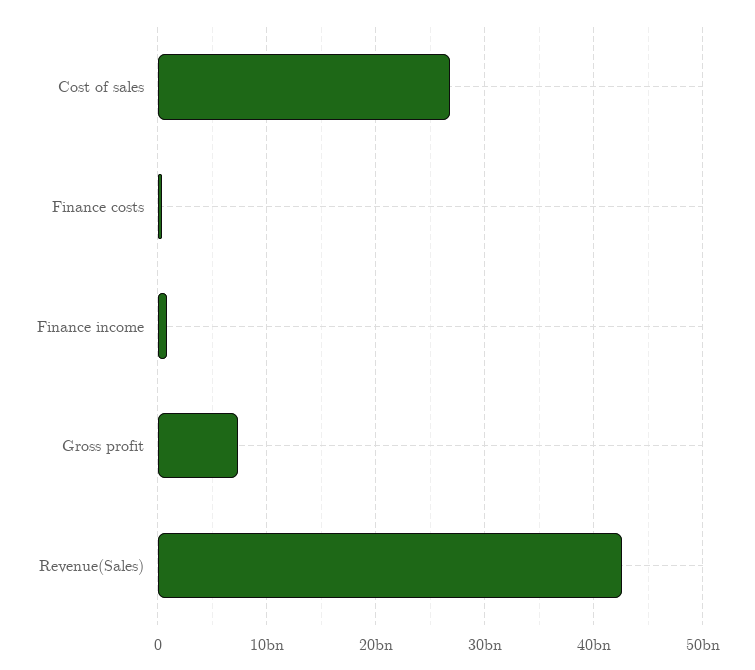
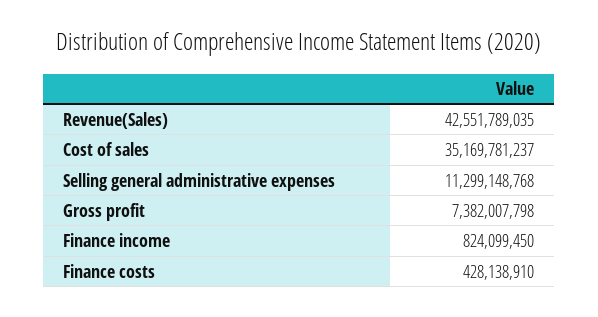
Cost of sales: 27000000000 -> 35169781237
Selling general administrative expenses: none -> 11299148768

